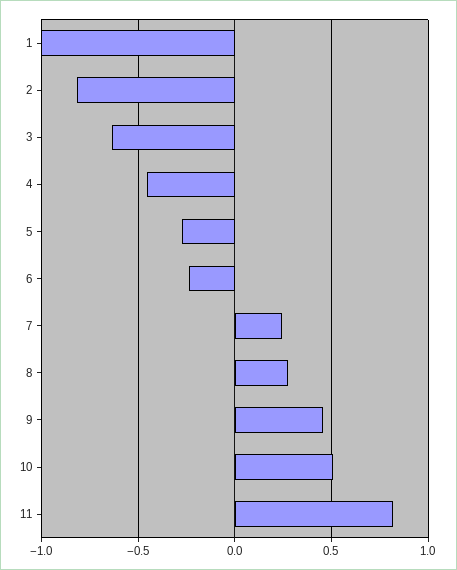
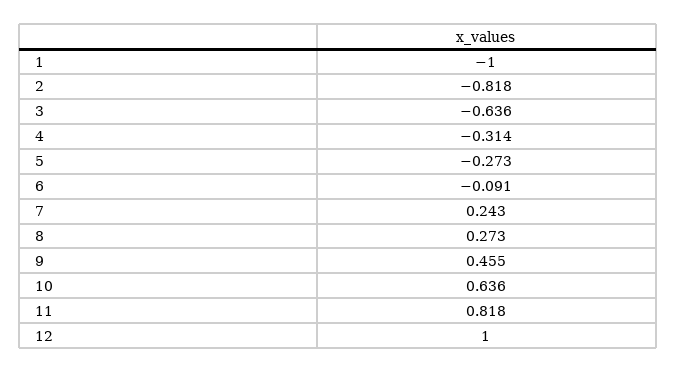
4: -0.45 -> -0.314
6: -0.25 -> -0.091
10: 0.5 -> 0.636
12: none -> 1

